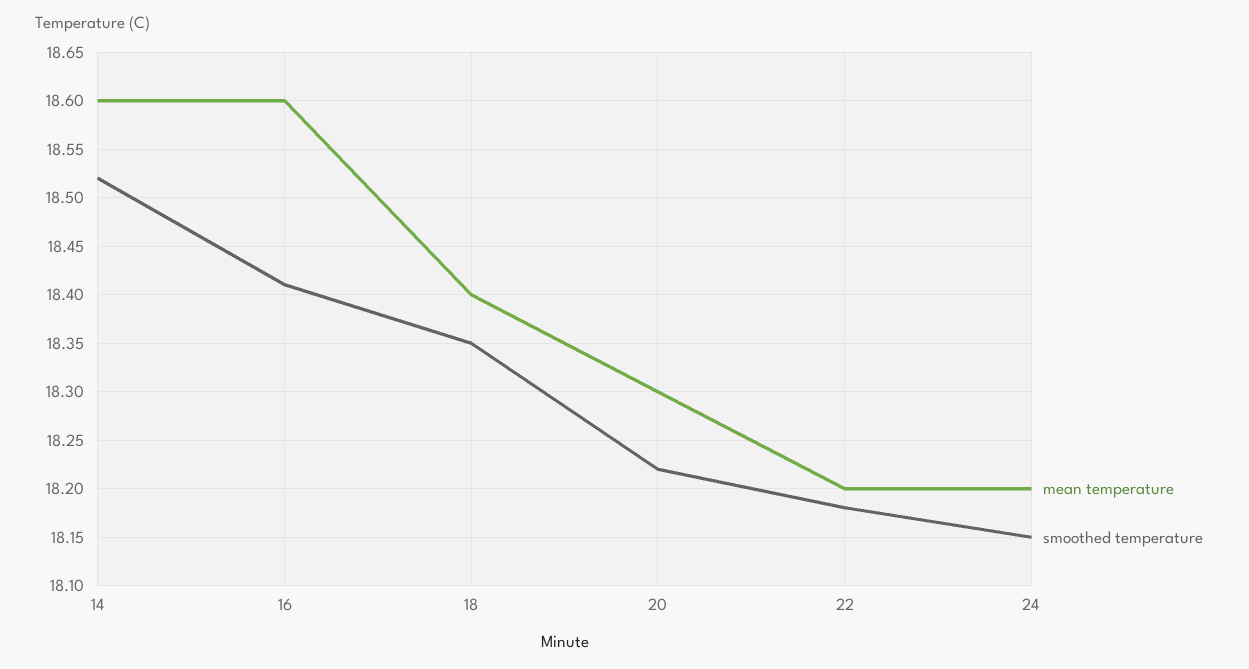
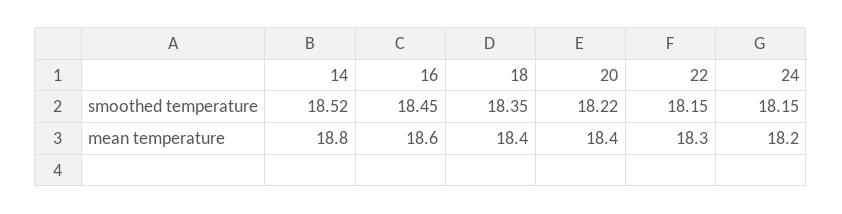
mean temperature, 14: 18.6 -> 18.8
smoothed temperature, 16: 18.41 -> 18.45
mean temperature, 20: 18.3 -> 18.4
mean temperature, 22: 18.2 -> 18.3
smoothed temperature, 22: 18.18 -> 18.15

